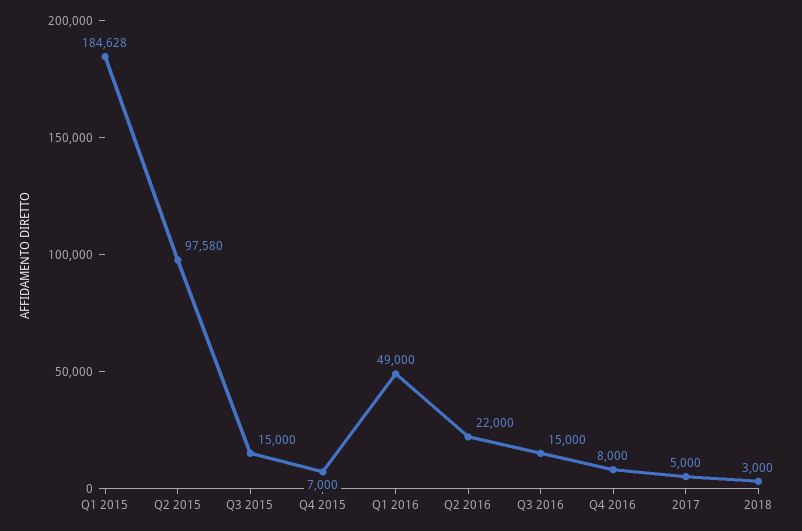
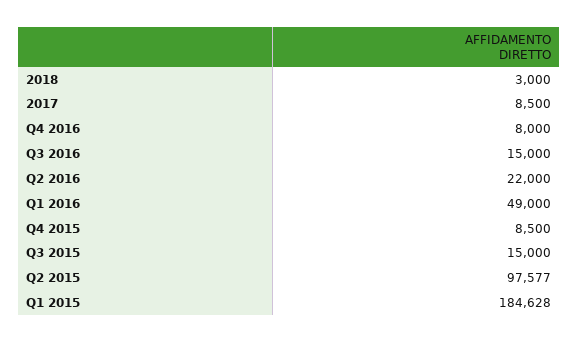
Q2 2015: 97580 -> 97577
Q4 2015: 7000 -> 8500
2017: 5000 -> 8500

